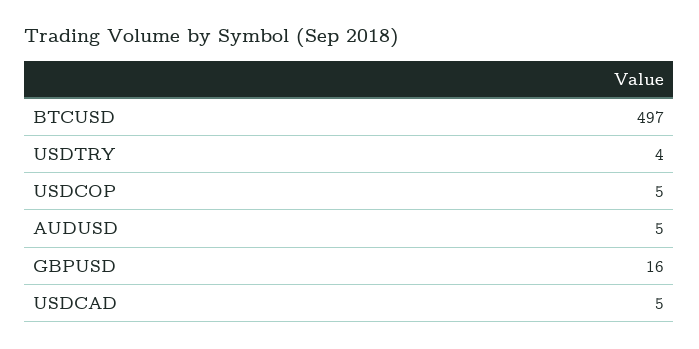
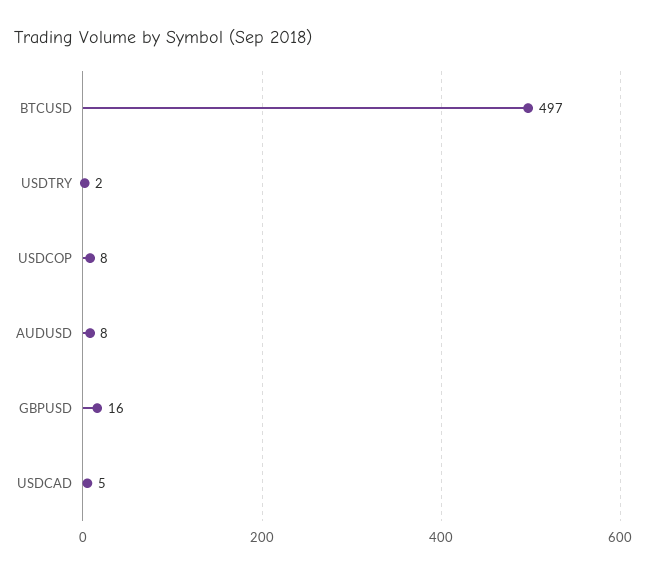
USDTRY: 4 -> 2
USDCOP: 5 -> 8
AUDUSD: 5 -> 8

